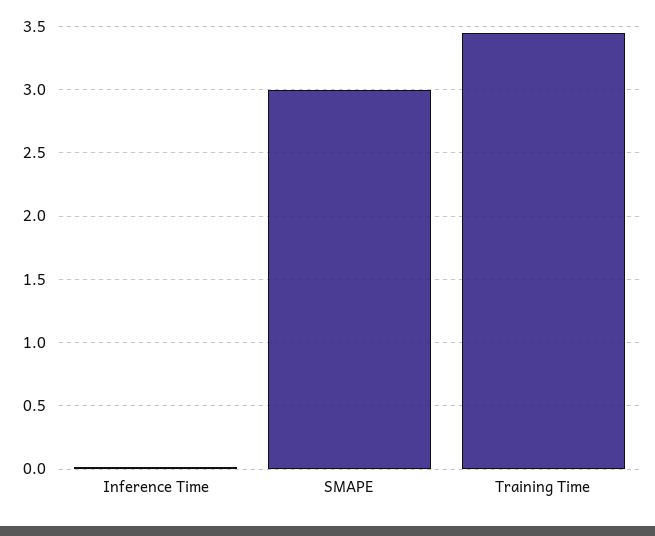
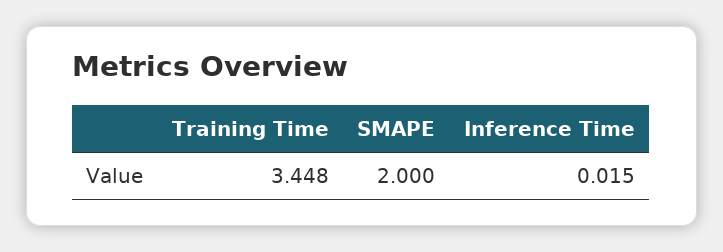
SMAPE: 3 -> 2

